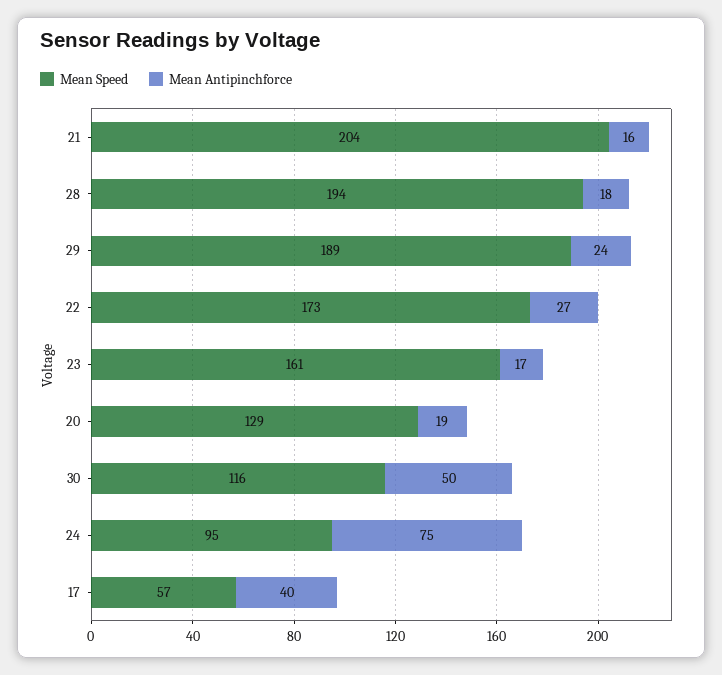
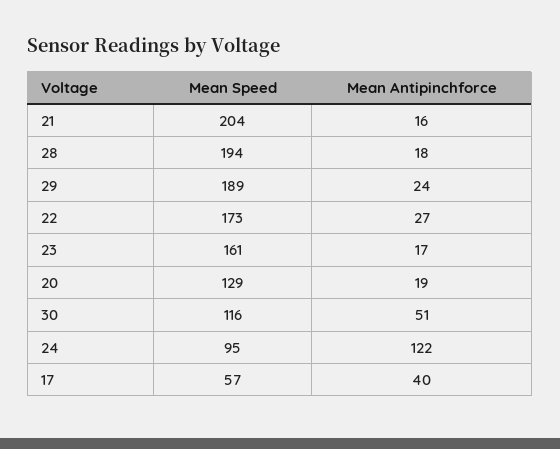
Mean Antipinchforce, 30: 50 -> 51
Mean Antipinchforce, 24: 75 -> 122

